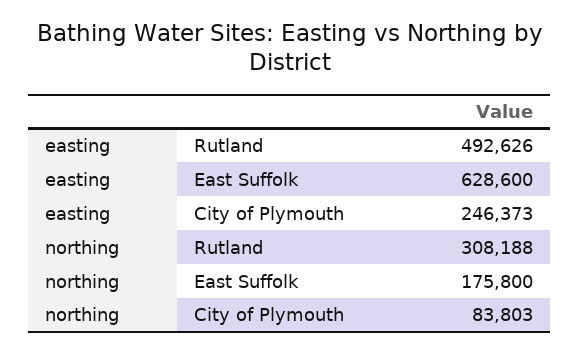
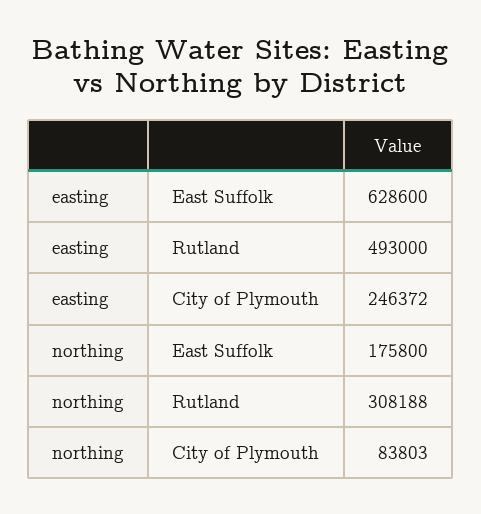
easting, Rutland: 492626 -> 493000
easting, City of Plymouth: 246373 -> 246372

